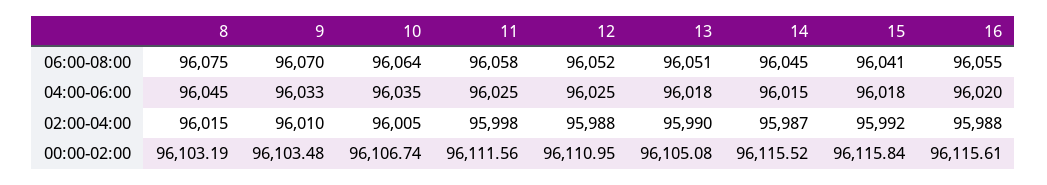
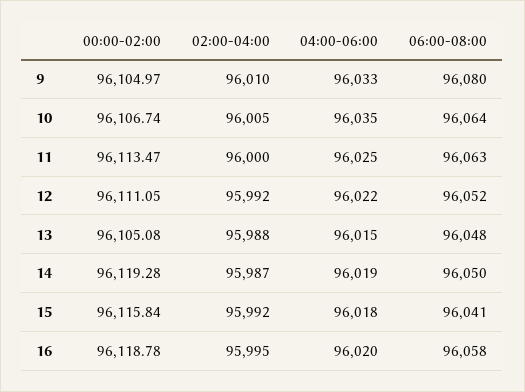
8, 06:00-08:00: 96075 -> none
9, 06:00-08:00: 96070 -> 96080
11, 06:00-08:00: 96058 -> 96063
13, 06:00-08:00: 96051 -> 96048
14, 06:00-08:00: 96045 -> 96050
16, 06:00-08:00: 96055 -> 96058
8, 04:00-06:00: 96045 -> none
12, 04:00-06:00: 96025 -> 96022
13, 04:00-06:00: 96018 -> 96015
14, 04:00-06:00: 96015 -> 96019
8, 02:00-04:00: 96015 -> none
11, 02:00-04:00: 95998 -> 96000
12, 02:00-04:00: 95988 -> 95992
13, 02:00-04:00: 95990 -> 95988
16, 02:00-04:00: 95988 -> 95995
8, 00:00-02:00: 96103.19 -> none
9, 00:00-02:00: 96103.48 -> 96104.97
11, 00:00-02:00: 96111.56 -> 96113.47
12, 00:00-02:00: 96110.95 -> 96111.05
14, 00:00-02:00: 96115.52 -> 96119.28
16, 00:00-02:00: 96115.61 -> 96118.78

